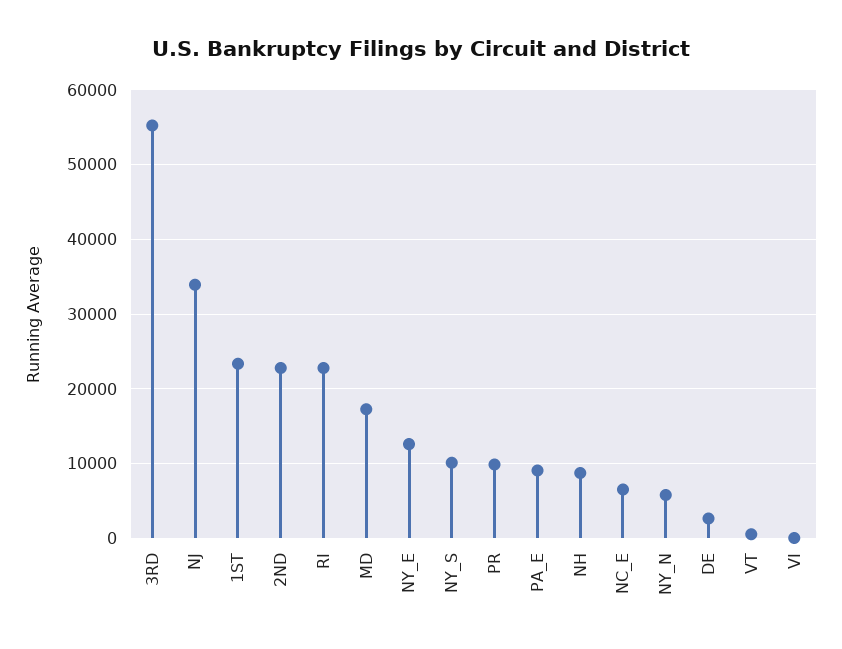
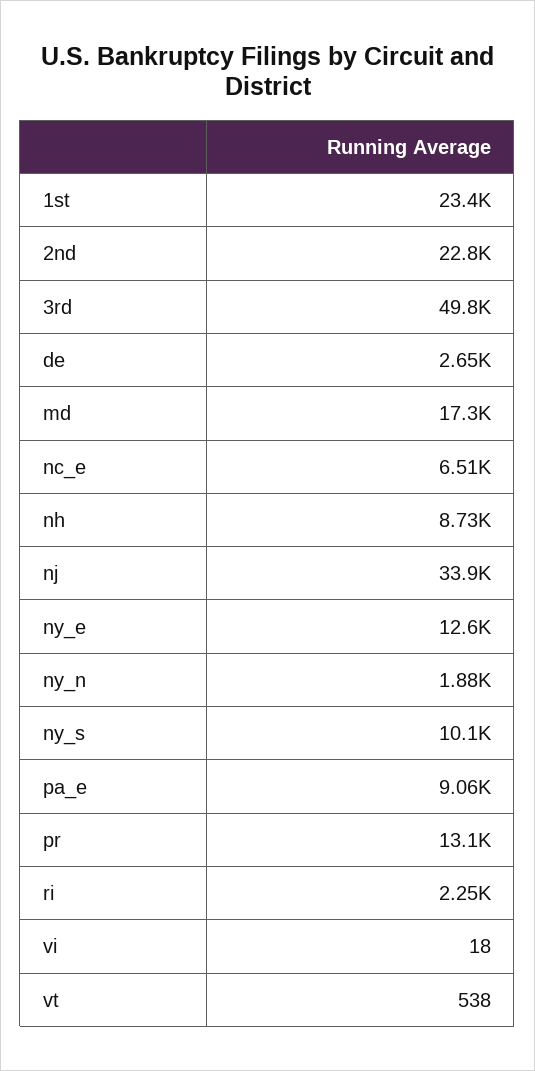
3RD: 55000 -> 49800
RI: 23000 -> 2250
PR: 10000 -> 13100
NY_N: 6000 -> 1880

